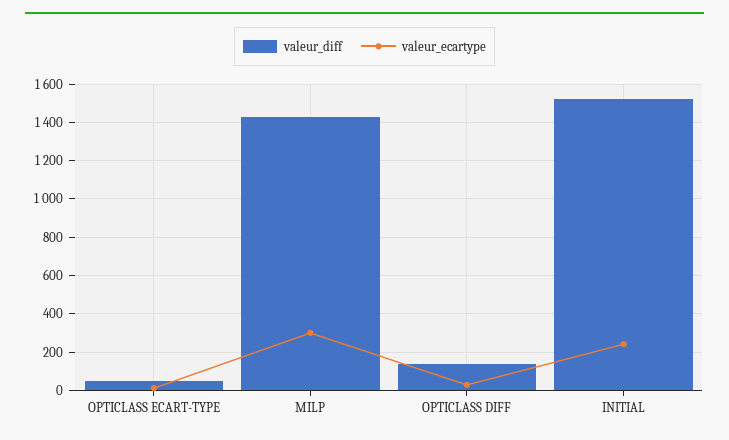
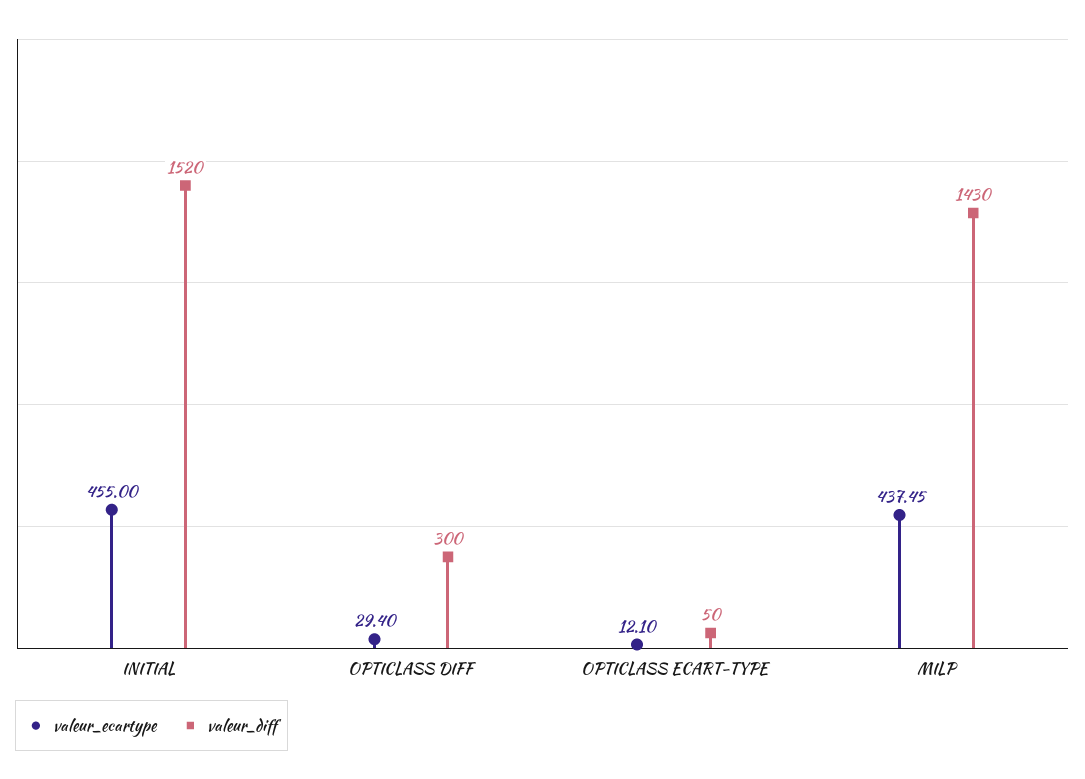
valeur_ecartype, MILP: 300 -> 437.45
valeur_diff, OPTICLASS DIFF: 150 -> 300
valeur_ecartype, INITIAL: 250 -> 455

